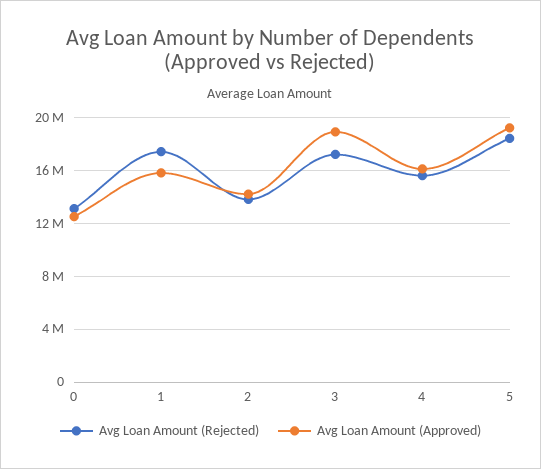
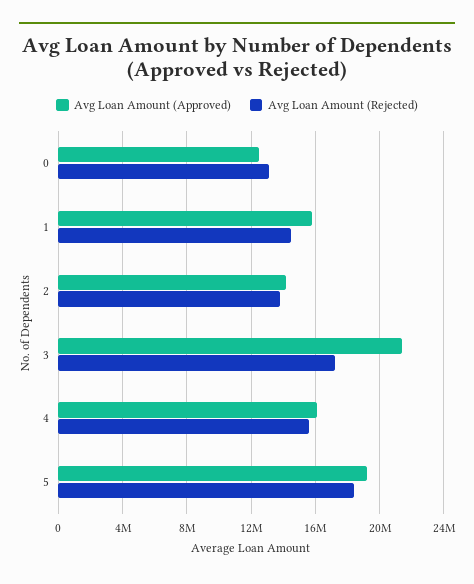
Avg Loan Amount (Rejected), 1: 17500000 -> 14500000
Avg Loan Amount (Approved), 3: 19000000 -> 21500000

